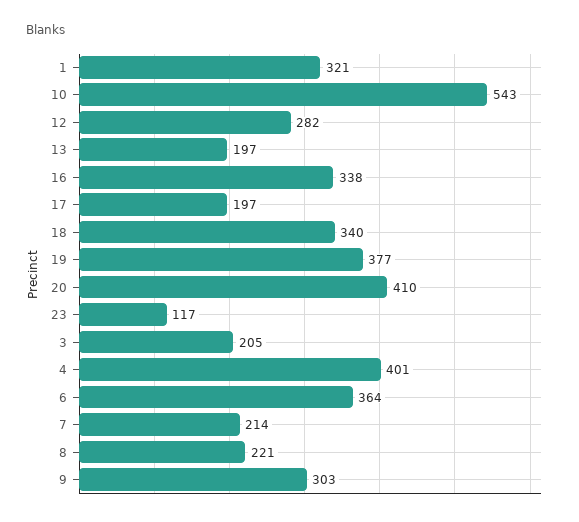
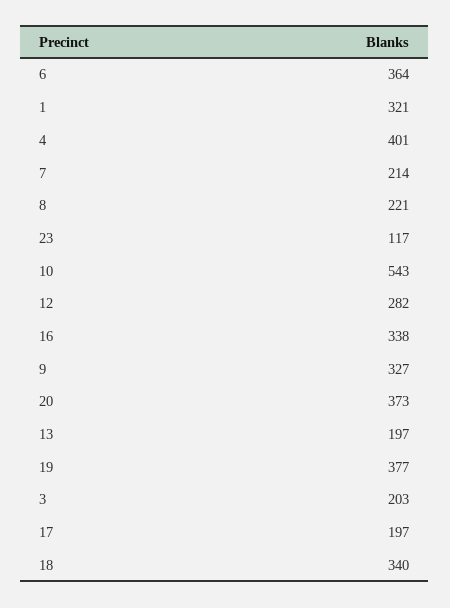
20: 410 -> 373
3: 205 -> 203
9: 303 -> 327

